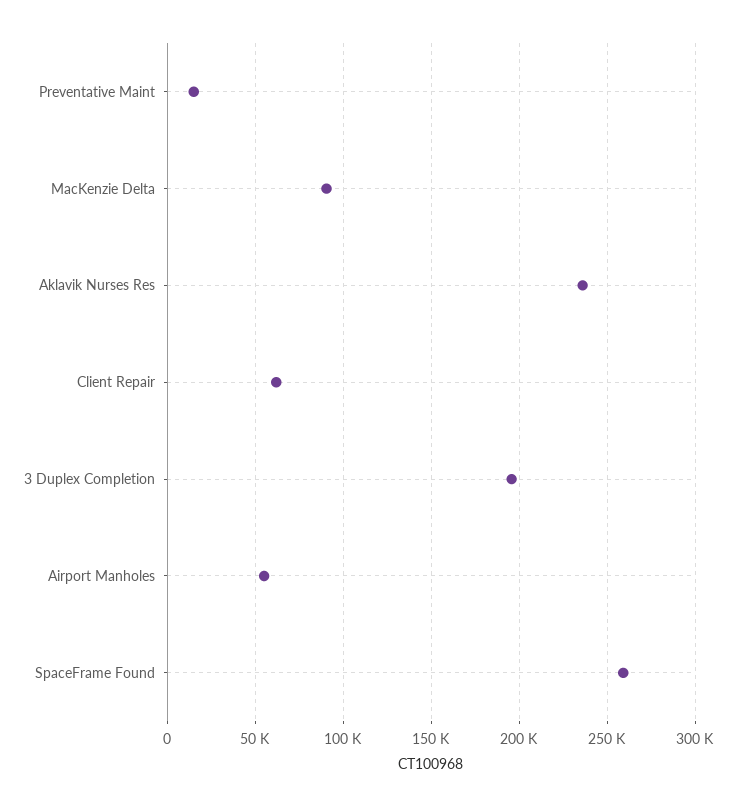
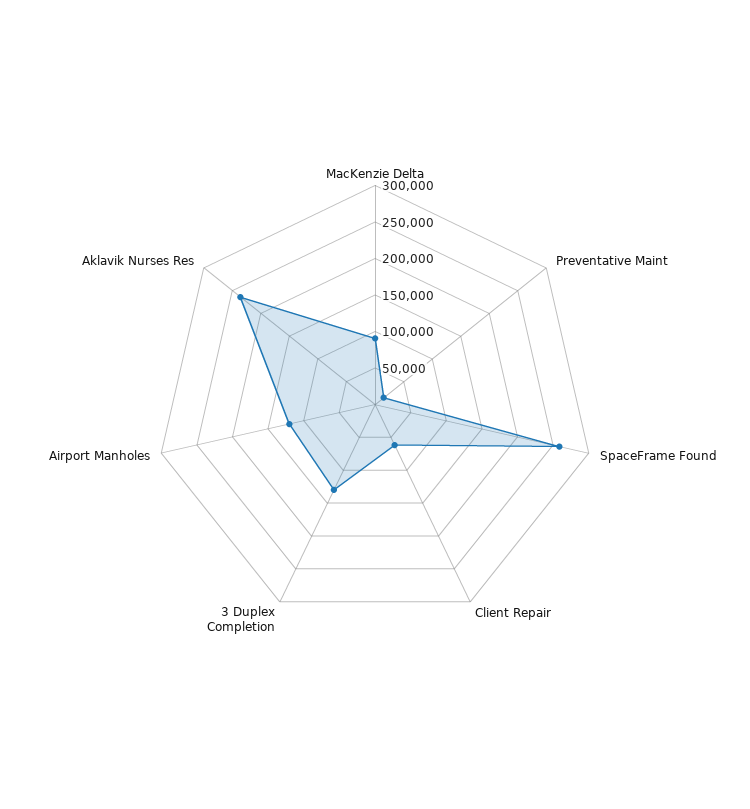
3 Duplex Completion: 195000 -> 125000
Airport Manholes: 55000 -> 125000

